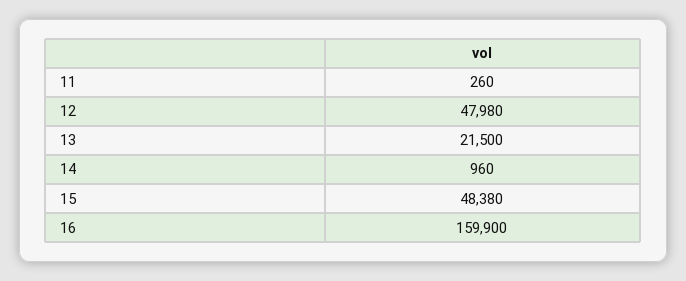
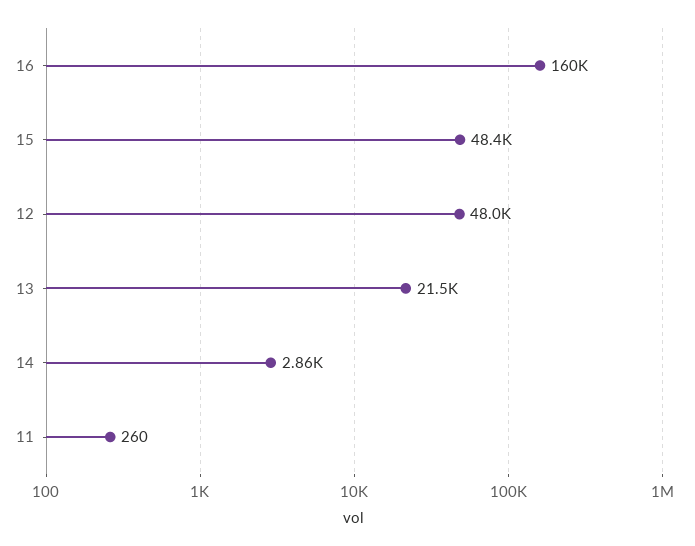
14: 960 -> 2860

